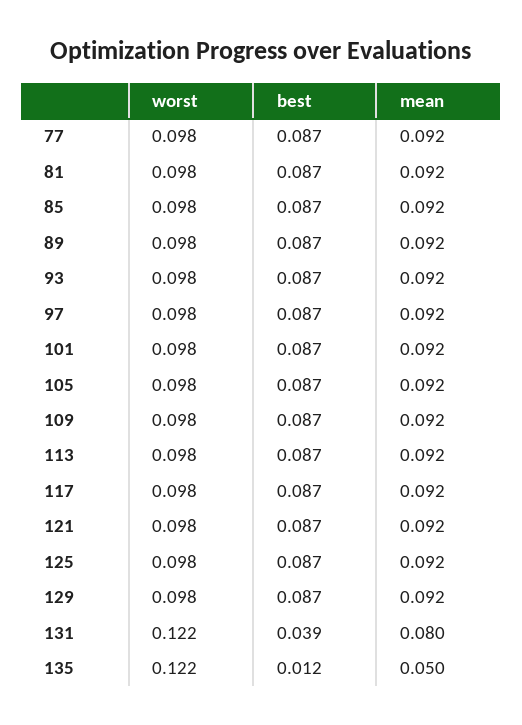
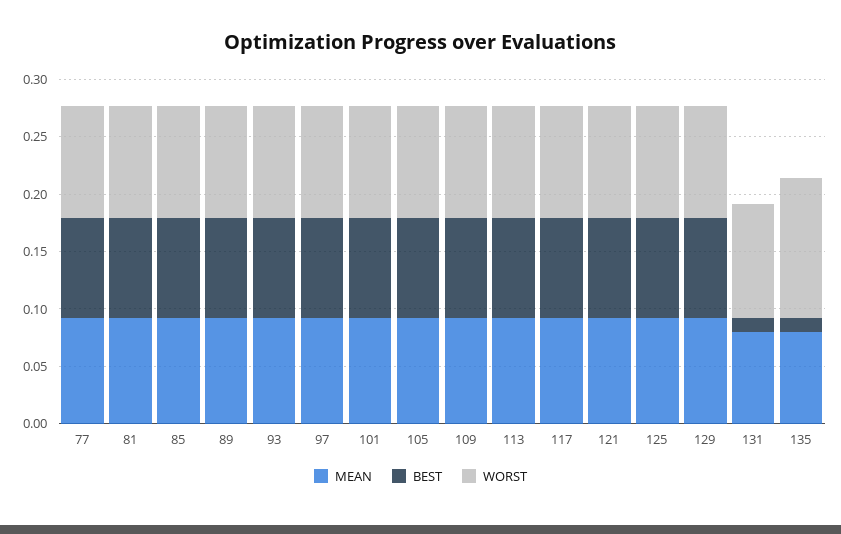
worst, 131: 0.122 -> 0.1
best, 131: 0.039 -> 0.01
mean, 135: 0.05 -> 0.08

